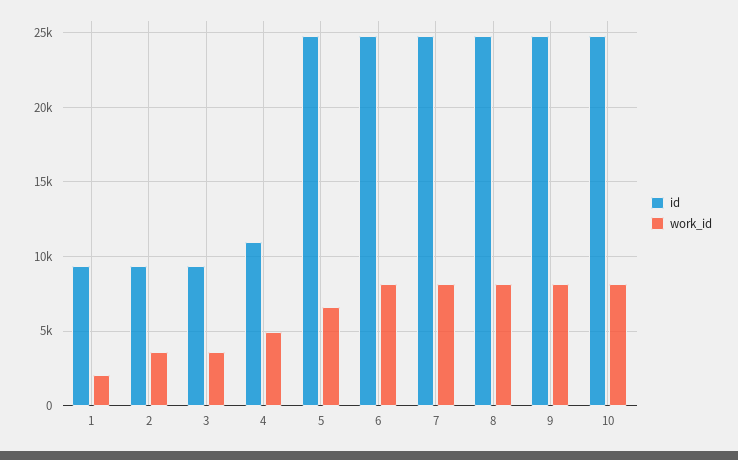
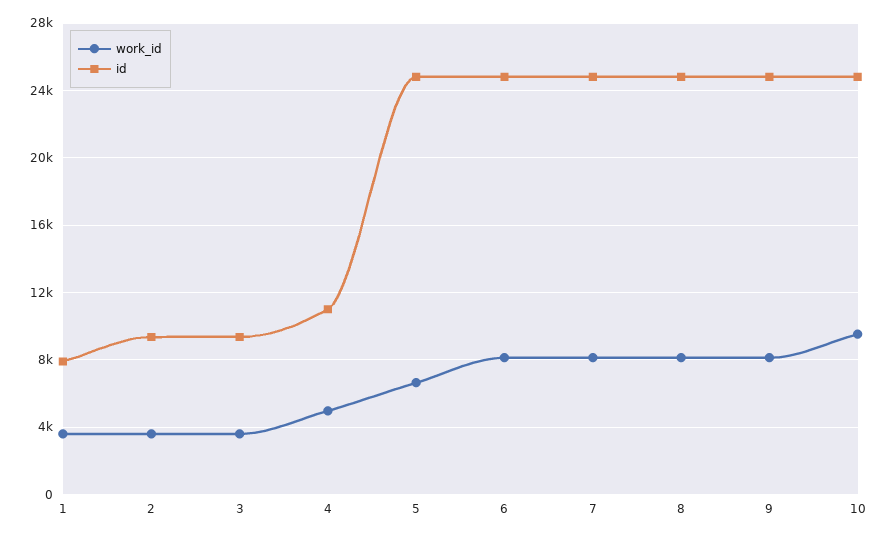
id, 1: 9500 -> 8000
work_id, 1: 2000 -> 3500
work_id, 10: 8000 -> 9500

